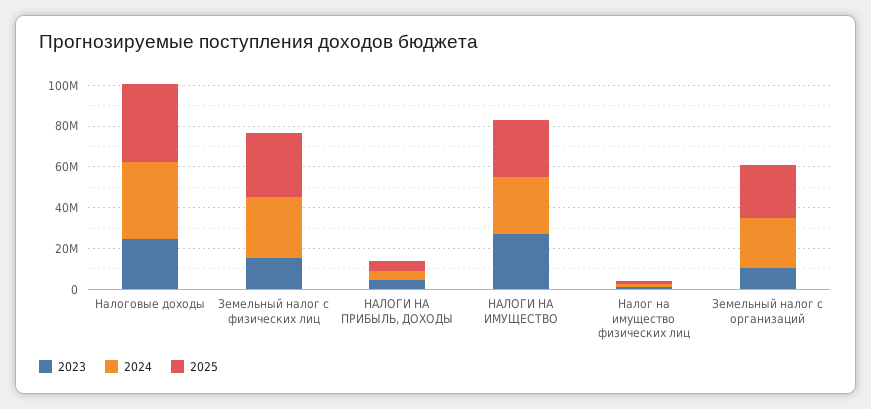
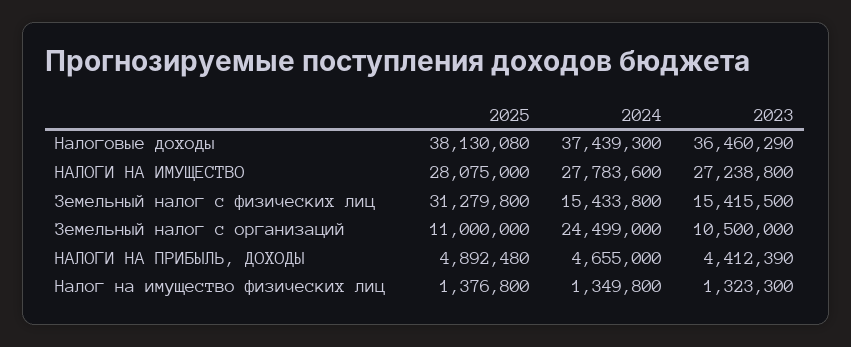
2023, Налоговые доходы: 25000000 -> 36460290
2024, Земельный налог с физических лиц: 30000000 -> 15433800
2025, Земельный налог с организаций: 25000000 -> 11000000

